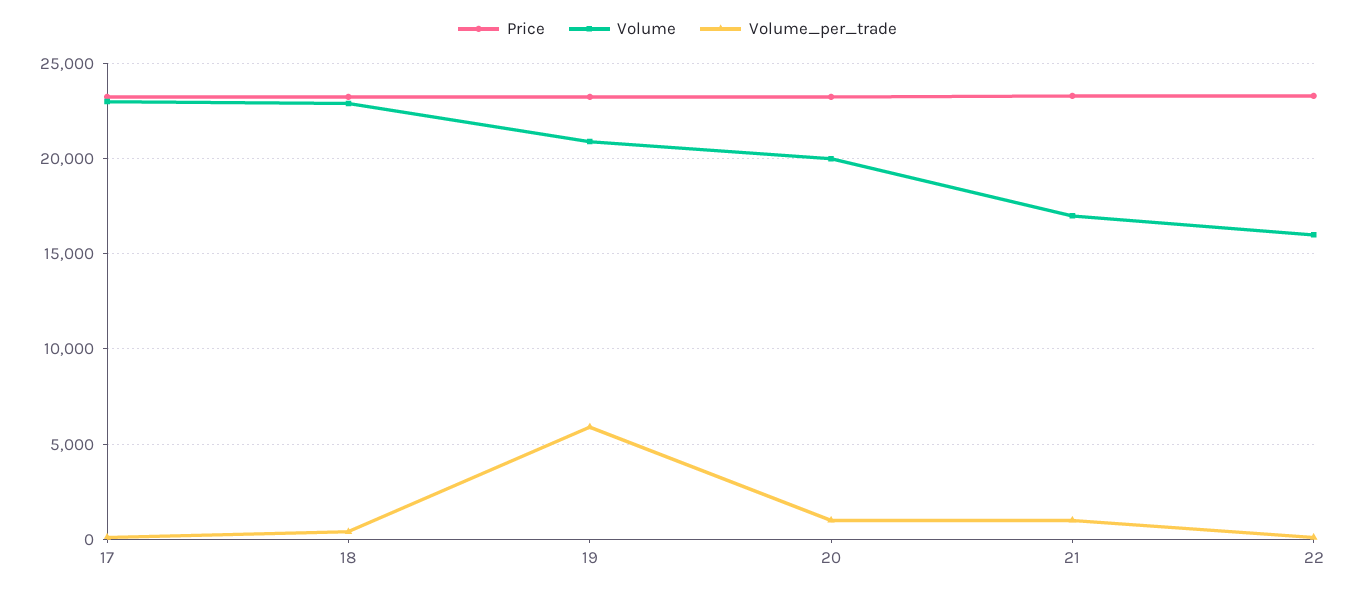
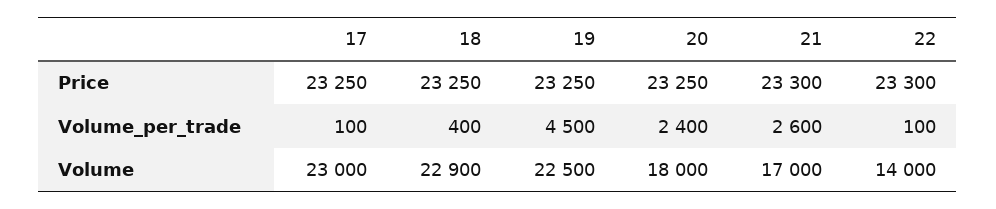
Volume, 19: 21000 -> 22500
Volume_per_trade, 19: 6000 -> 4500
Volume, 20: 20000 -> 18000
Volume_per_trade, 20: 1000 -> 2400
Volume_per_trade, 21: 1000 -> 2600
Volume, 22: 16000 -> 14000

